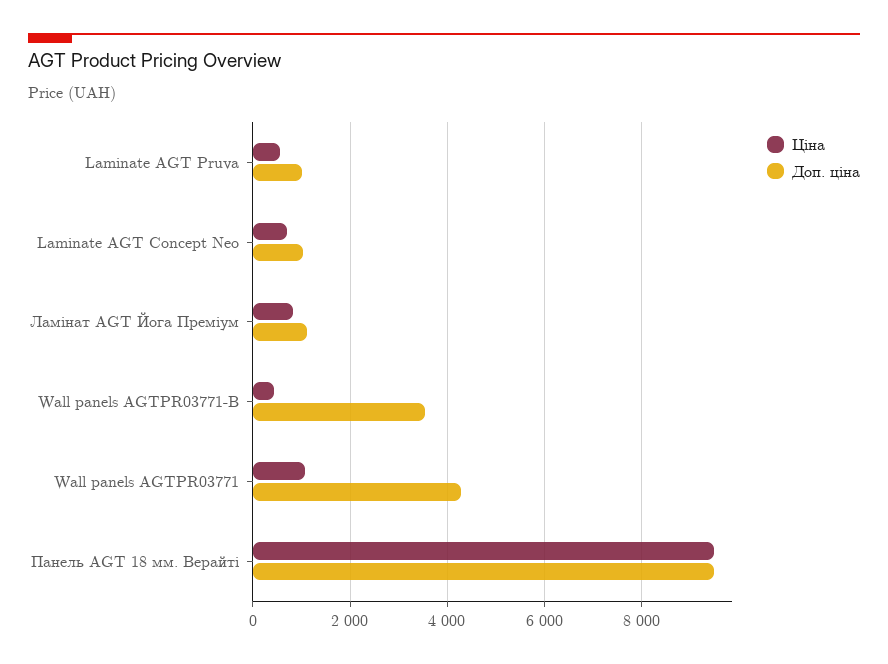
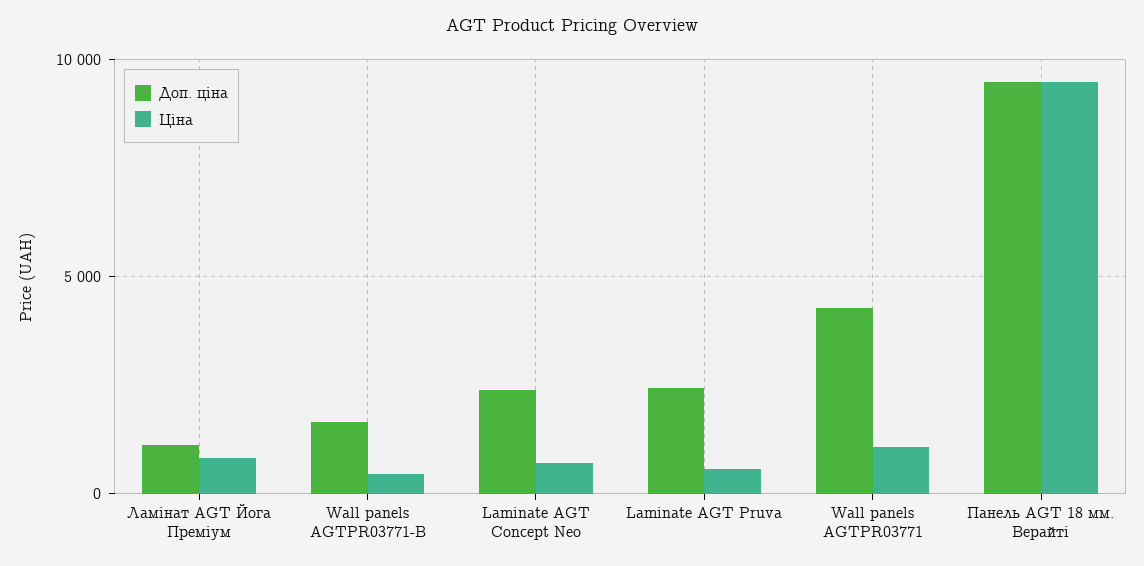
Доп. ціна, Laminate AGT Pruva: 1000 -> 2500
Доп. ціна, Laminate AGT Concept Neo: 1000 -> 2500
Доп. ціна, Wall panels AGTPR03771-B: 3600 -> 1500

